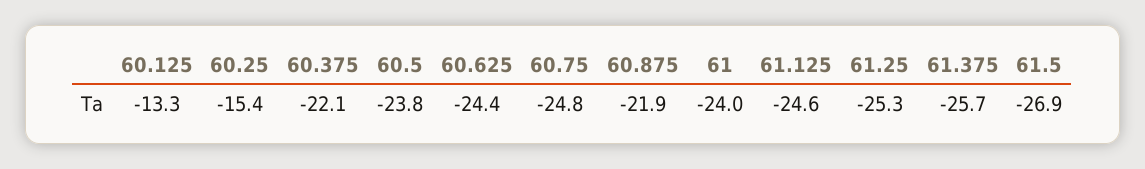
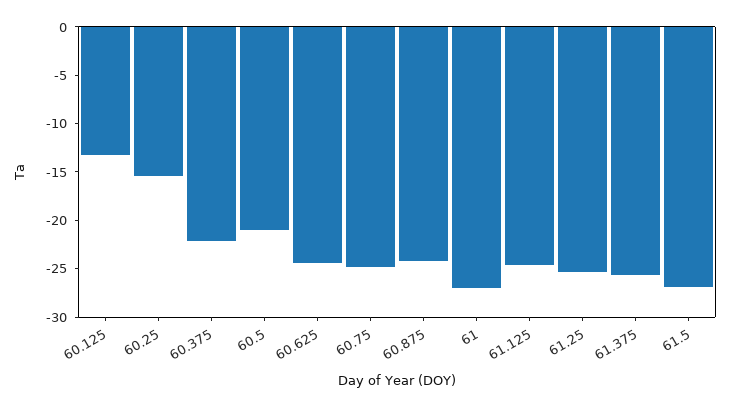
60.5: -23.8 -> -21
60.875: -21.9 -> -24
61: -24 -> -27

